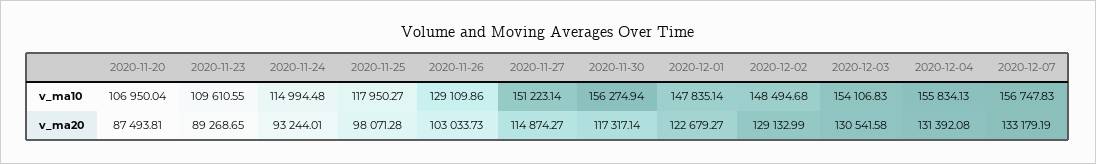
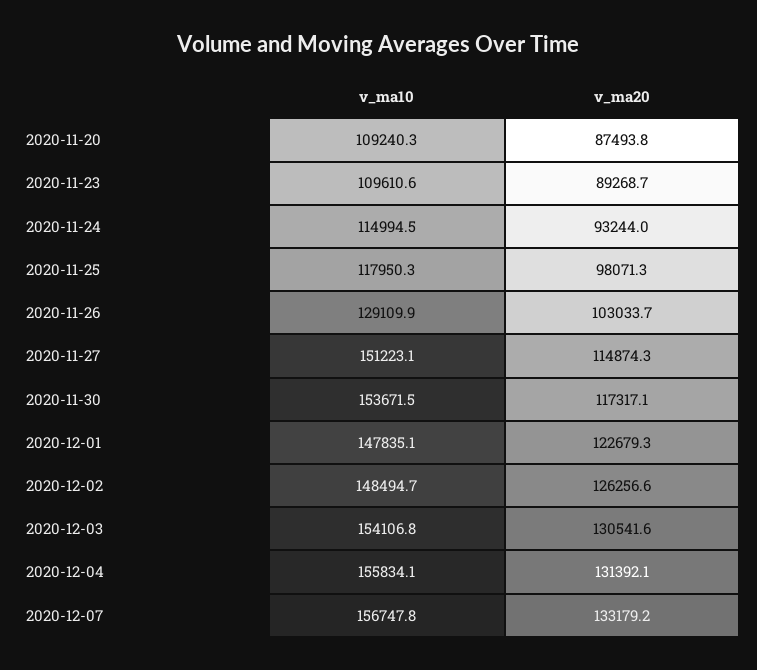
2020-11-20, v_ma10: 106950.04 -> 109240.3
2020-11-30, v_ma10: 156274.94 -> 153671.5
2020-12-02, v_ma20: 129132.99 -> 126256.6

